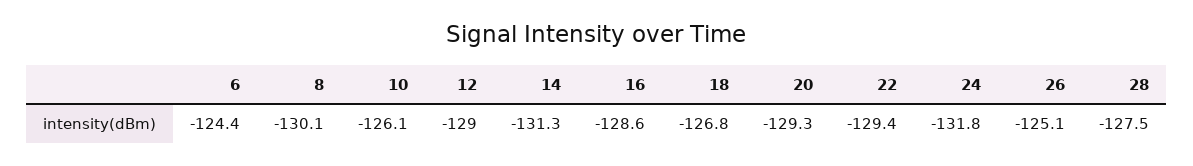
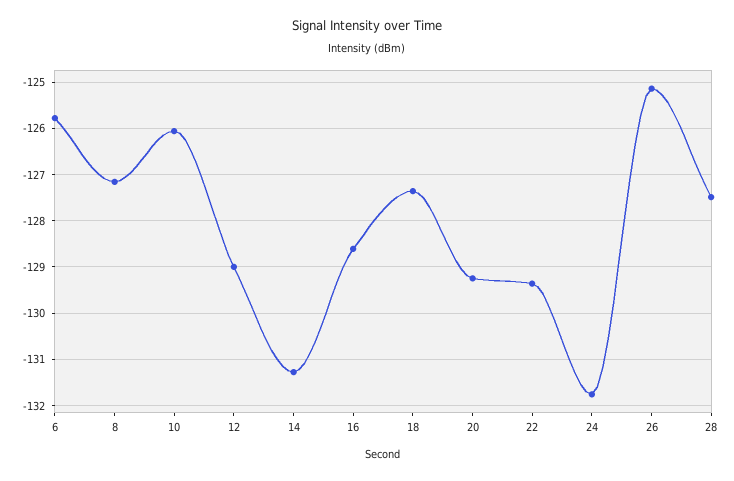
6: -124.4 -> -125.8
8: -130.1 -> -127.2
18: -126.8 -> -127.4

